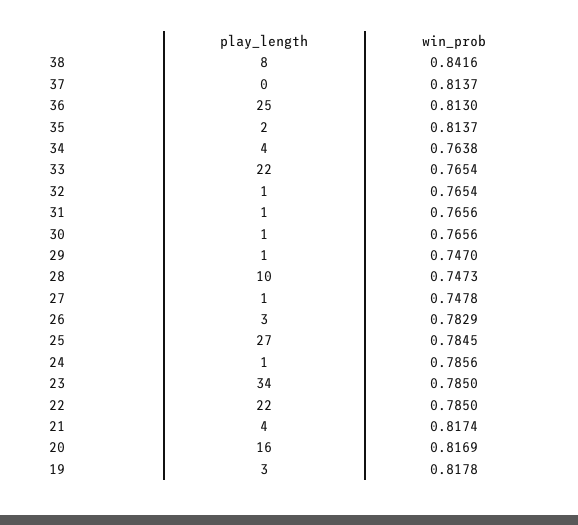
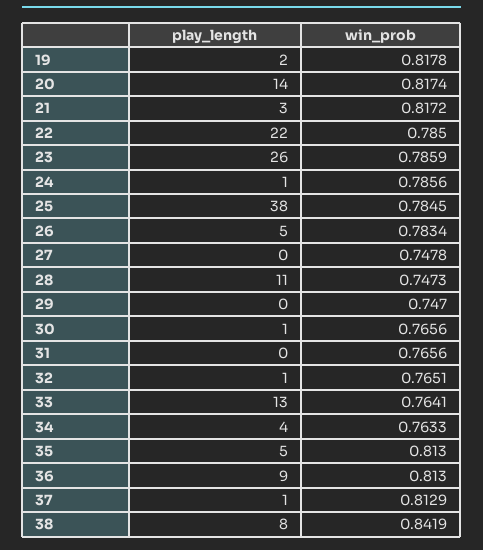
win_prob, 38: 0.8416 -> 0.8419
play_length, 37: 0 -> 1
win_prob, 37: 0.8137 -> 0.8129
play_length, 36: 25 -> 9
play_length, 35: 2 -> 5
win_prob, 35: 0.8137 -> 0.813
win_prob, 34: 0.7638 -> 0.7633
play_length, 33: 22 -> 13
win_prob, 33: 0.7654 -> 0.7641
win_prob, 32: 0.7654 -> 0.7651
play_length, 31: 1 -> 0
play_length, 29: 1 -> 0
play_length, 28: 10 -> 11
play_length, 27: 1 -> 0
play_length, 26: 3 -> 5
win_prob, 26: 0.7829 -> 0.7834
play_length, 25: 27 -> 38
play_length, 23: 34 -> 26
win_prob, 23: 0.785 -> 0.7859
play_length, 21: 4 -> 3
win_prob, 21: 0.8174 -> 0.8172
play_length, 20: 16 -> 14
win_prob, 20: 0.8169 -> 0.8174
play_length, 19: 3 -> 2

